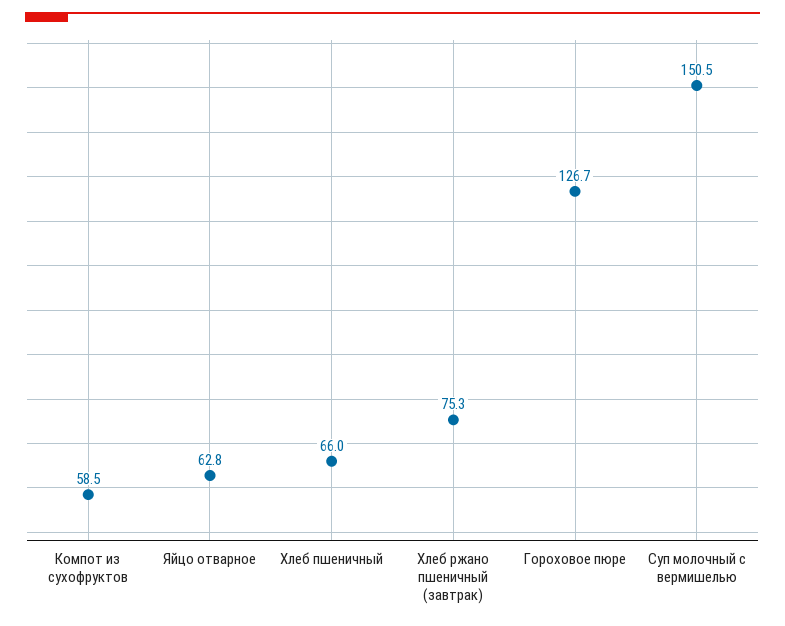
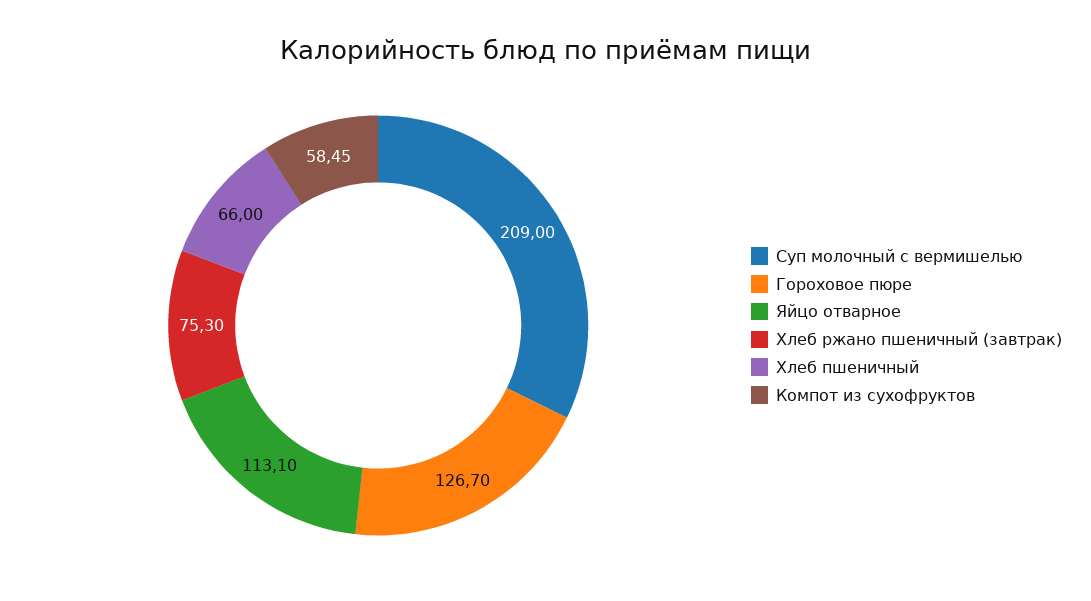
Яйцо отварное: 62.8 -> 113.1
Суп молочный с вермишелью: 150.5 -> 209

